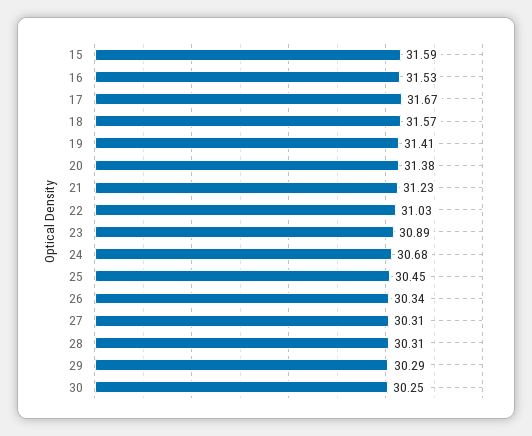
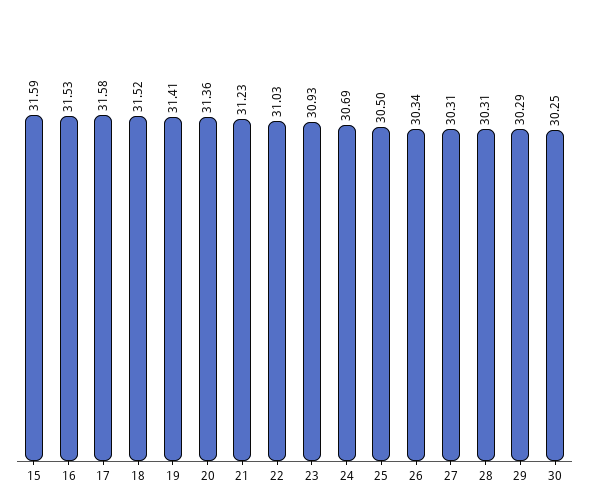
17: 31.67 -> 31.58
18: 31.57 -> 31.52
20: 31.38 -> 31.36
23: 30.89 -> 30.93
24: 30.68 -> 30.69
25: 30.45 -> 30.5

